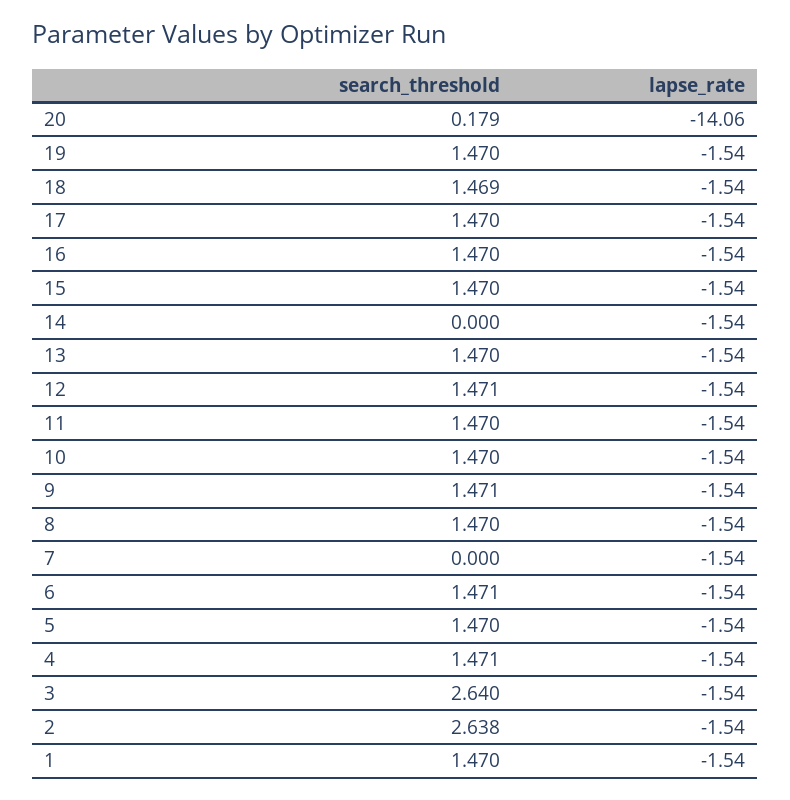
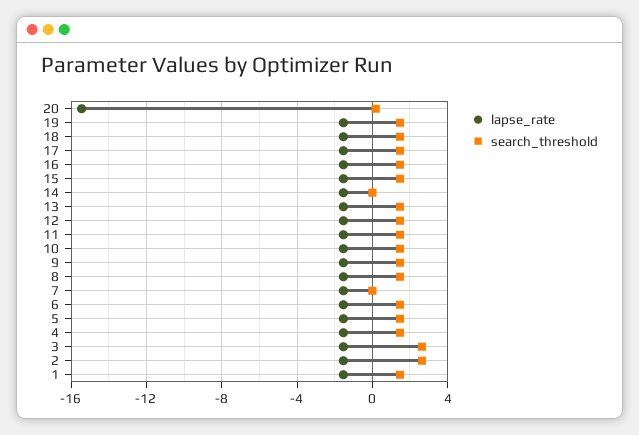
lapse_rate, 20: -14.06 -> -15.5

